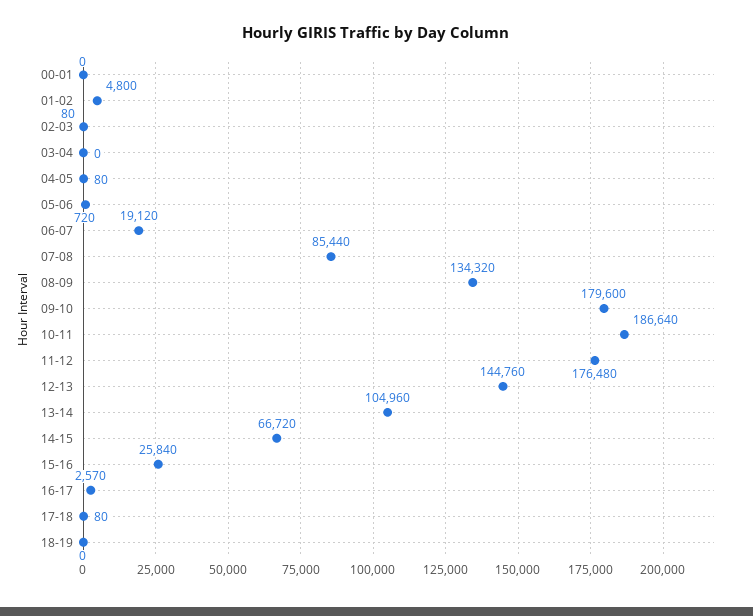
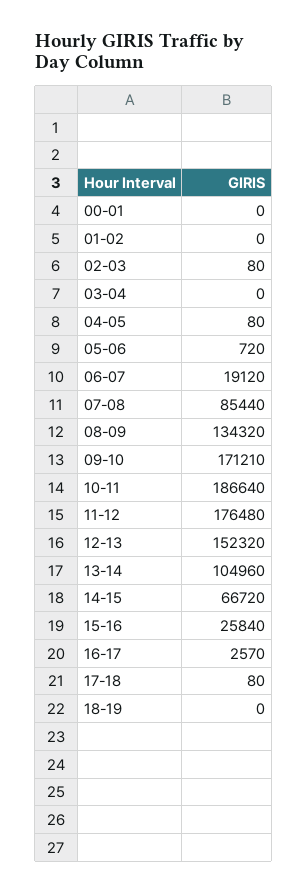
01-02: 4800 -> 0
09-10: 179600 -> 171210
12-13: 144760 -> 152320

